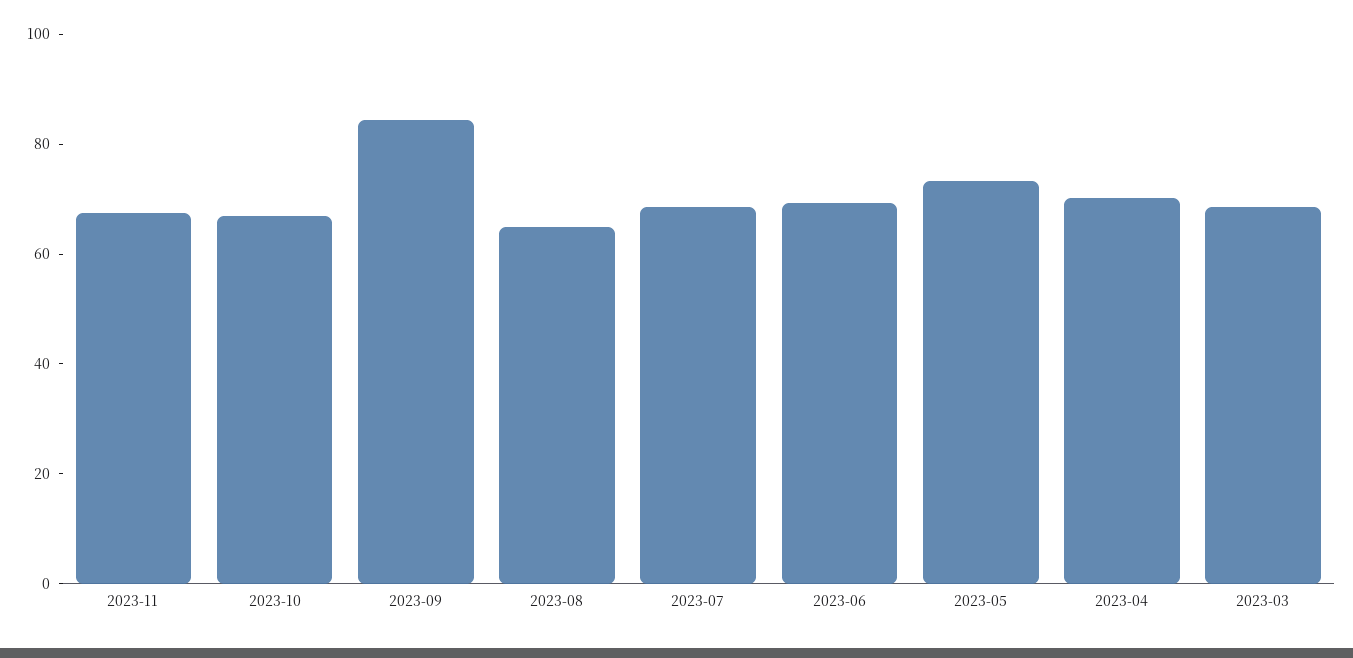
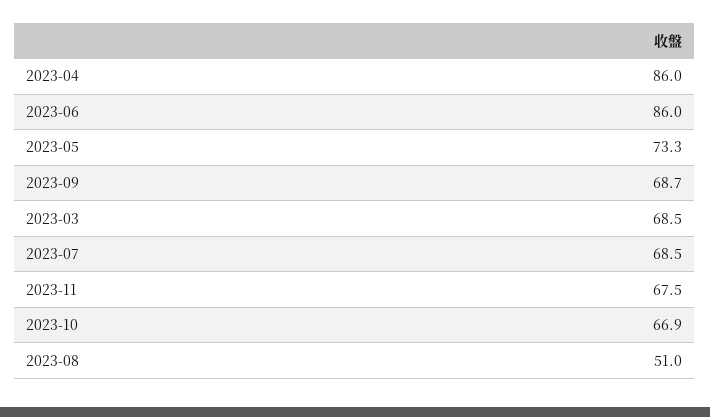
2023-09: 85 -> 68.7
2023-08: 65 -> 51
2023-06: 70 -> 86
2023-04: 70 -> 86

